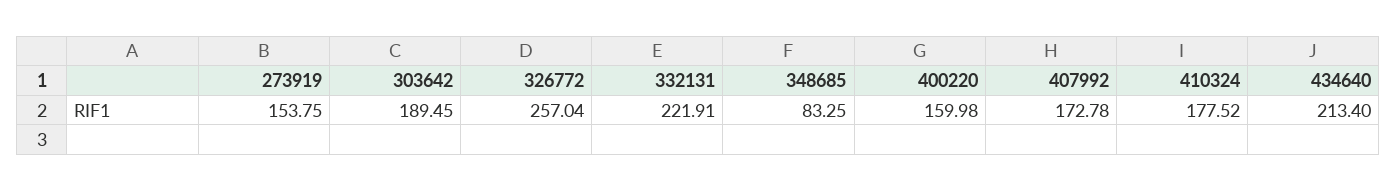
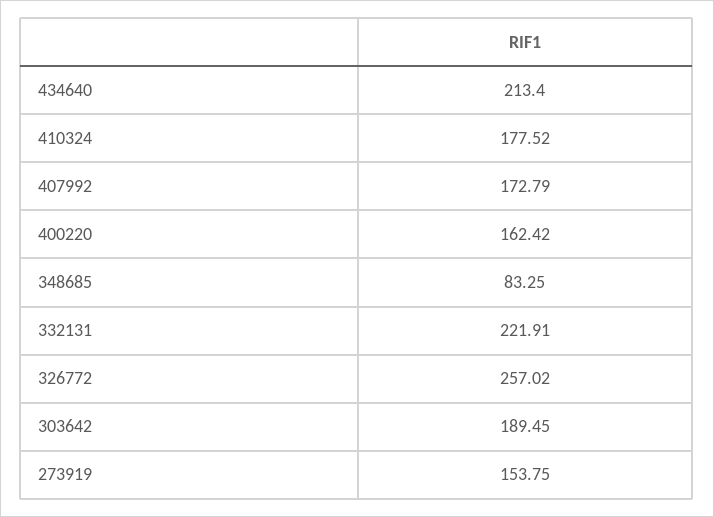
326772: 257.04 -> 257.02
400220: 159.98 -> 162.42
407992: 172.78 -> 172.79

